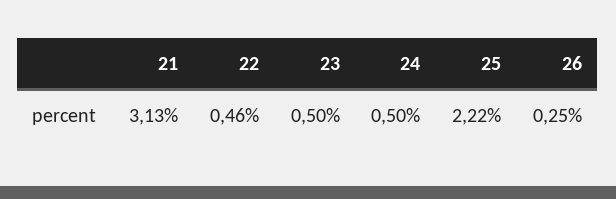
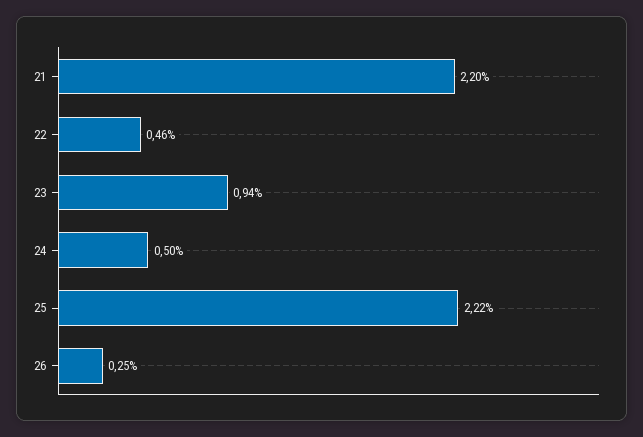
21: 3.13 -> 2.2
23: 0.5 -> 0.94

